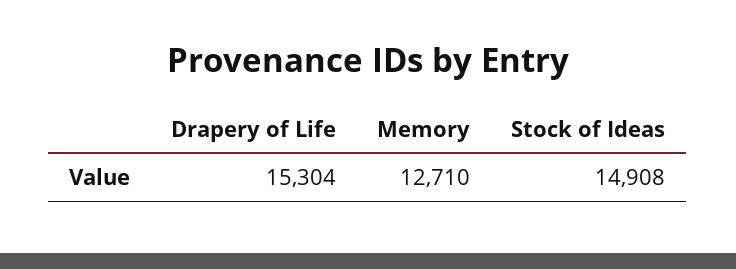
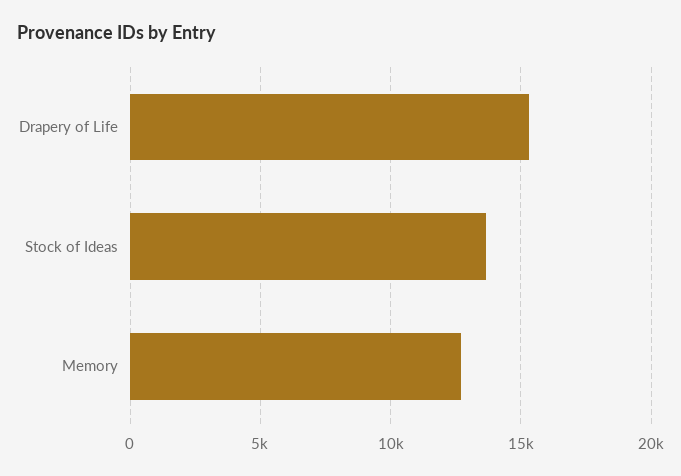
Stock of Ideas: 14908 -> 13500

